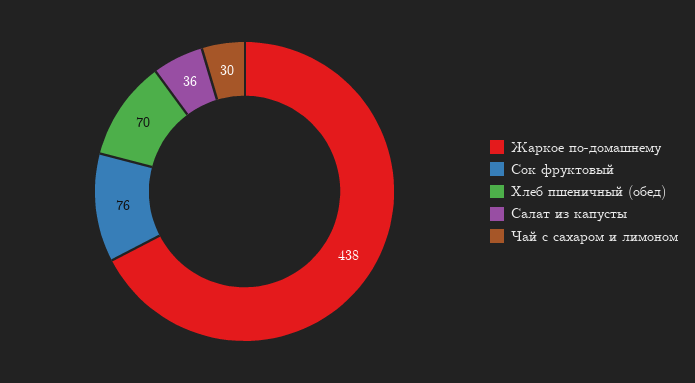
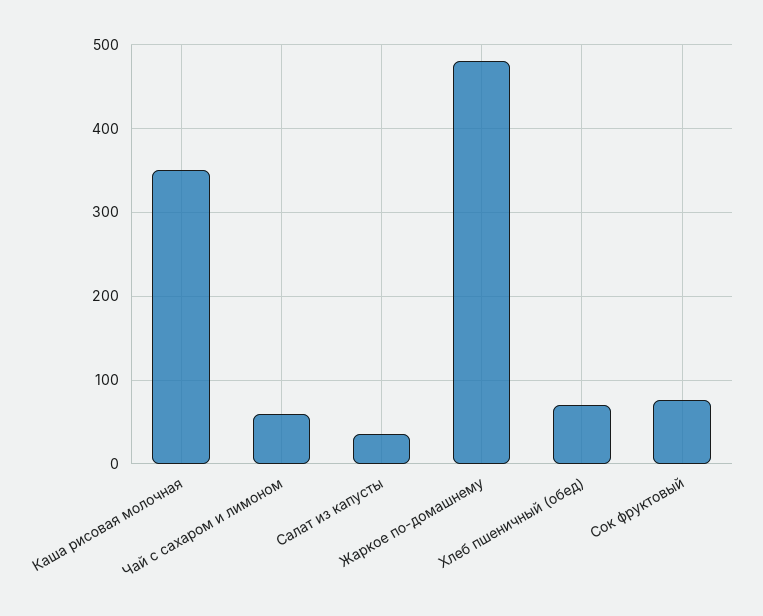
Жаркое по-домашнему: 438 -> 480
Чай с сахаром и лимоном: 30 -> 60
Каша рисовая молочная: none -> 350

